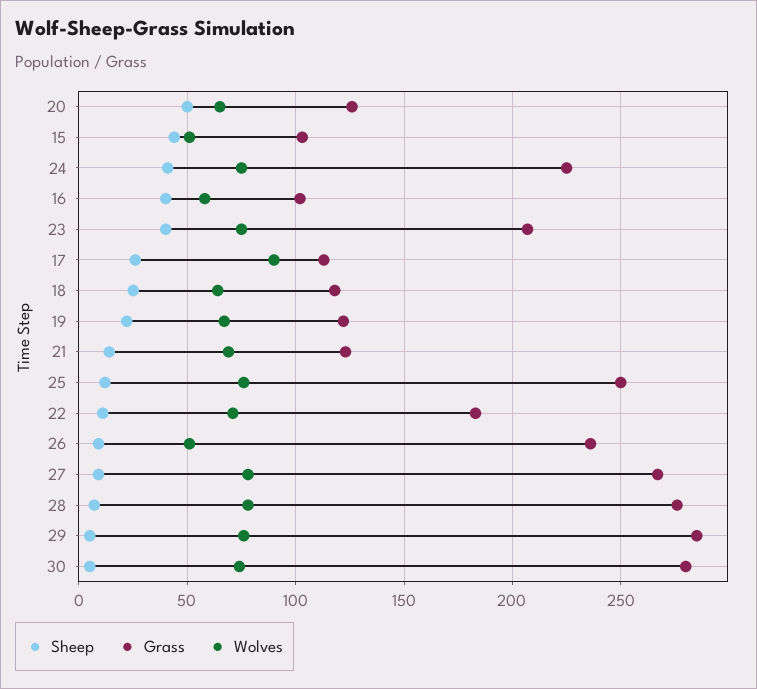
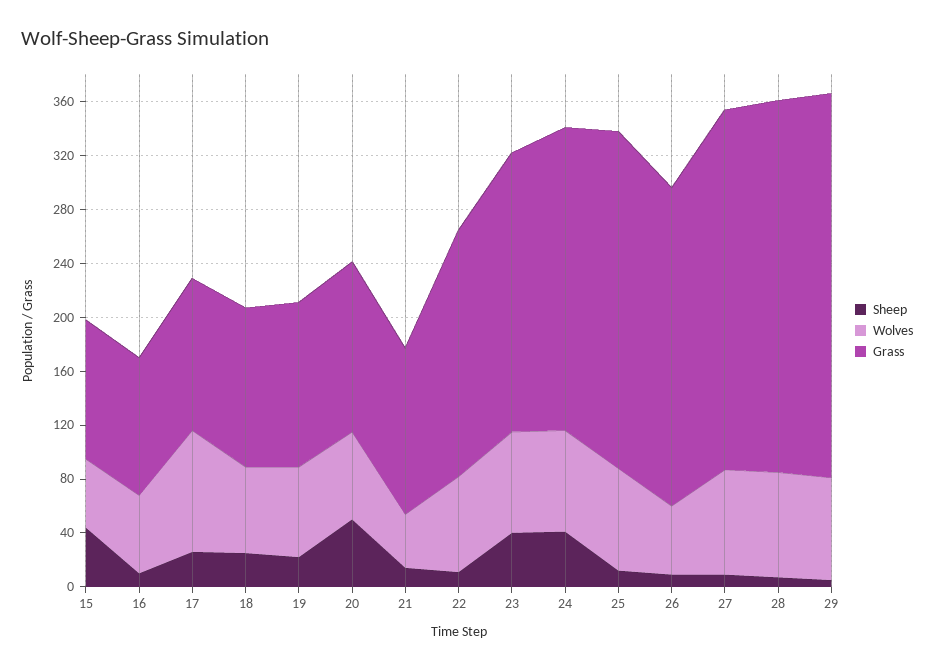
Sheep, 16: 40 -> 10
Wolves, 21: 70 -> 40
Sheep, 30: 5 -> none
Grass, 30: 280 -> none
Wolves, 30: 75 -> none

